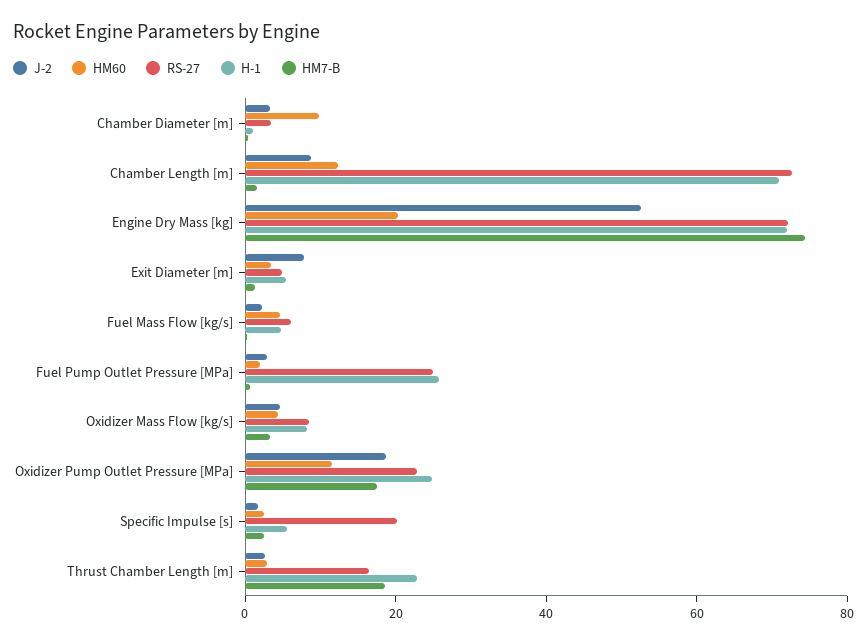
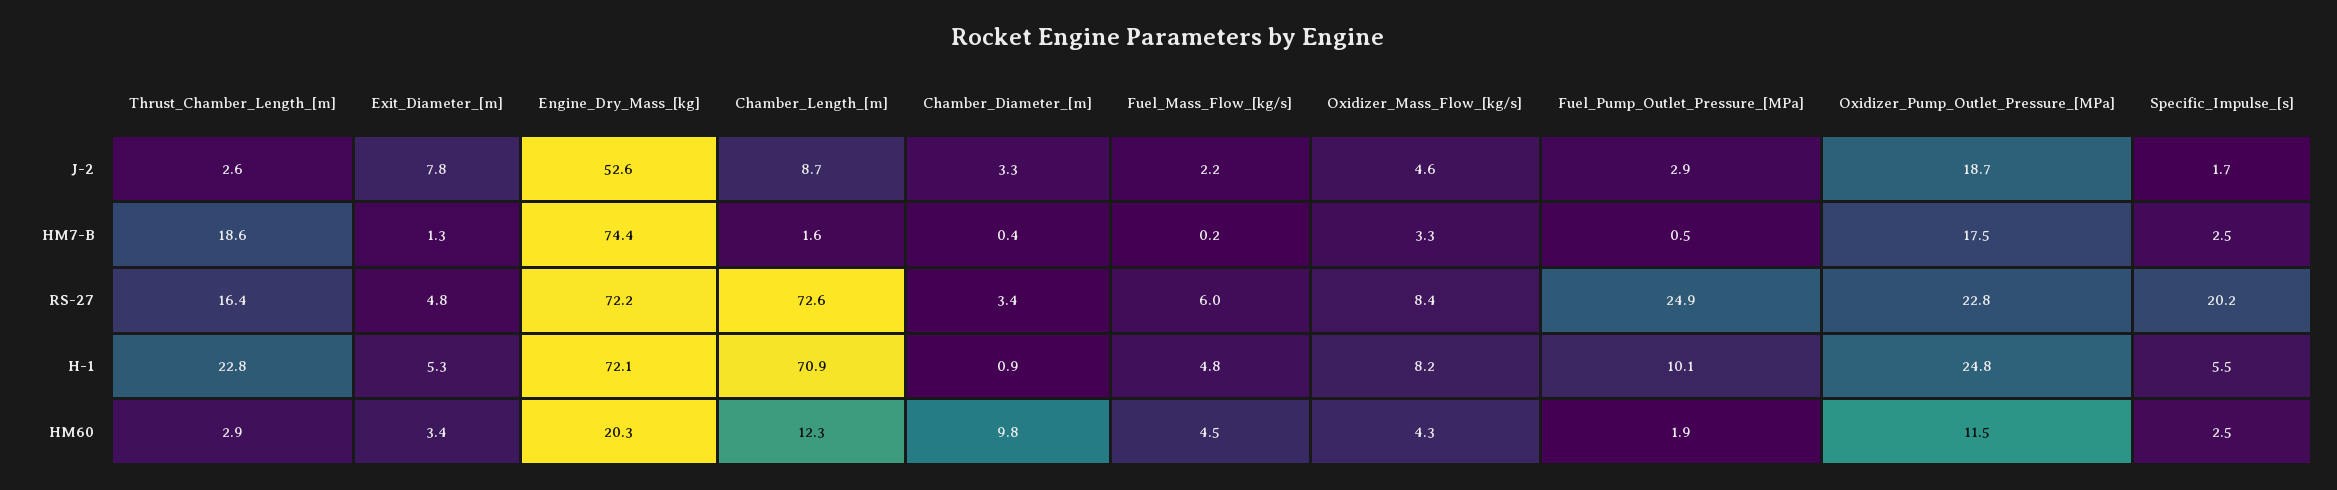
H-1, Fuel Pump Outlet Pressure [MPa]: 25 -> 10.1

